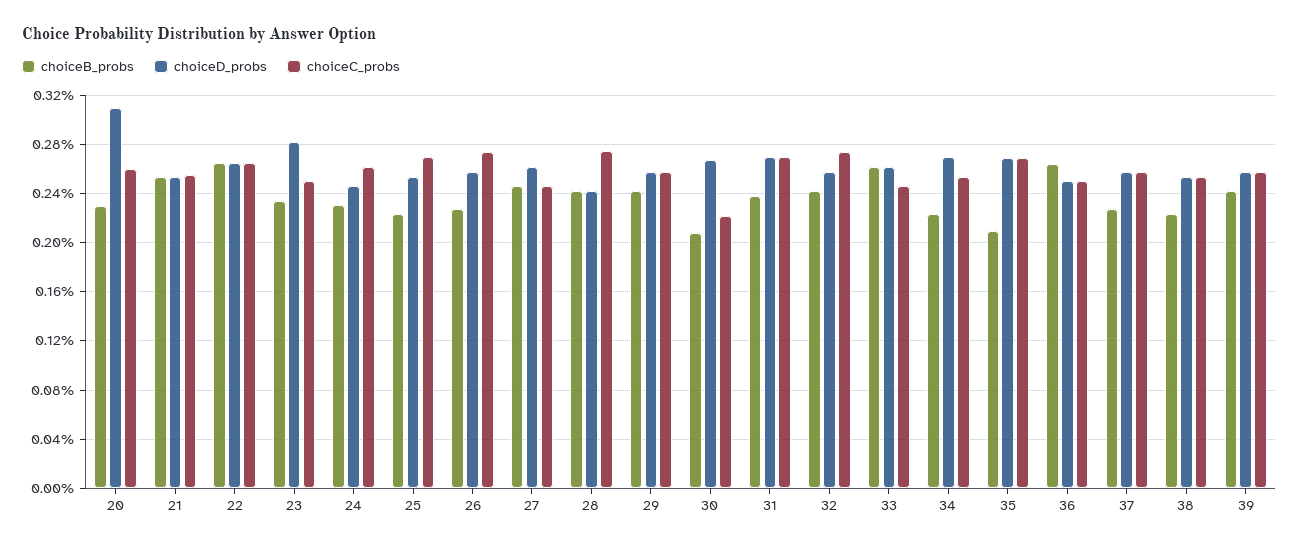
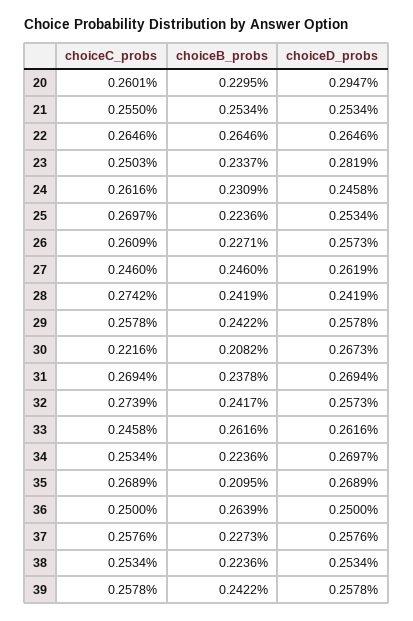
choiceD_probs, 20: 0.31 -> 0.2947
choiceC_probs, 26: 0.275 -> 0.2609

